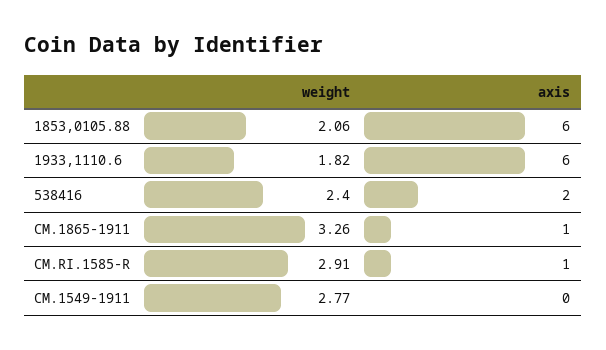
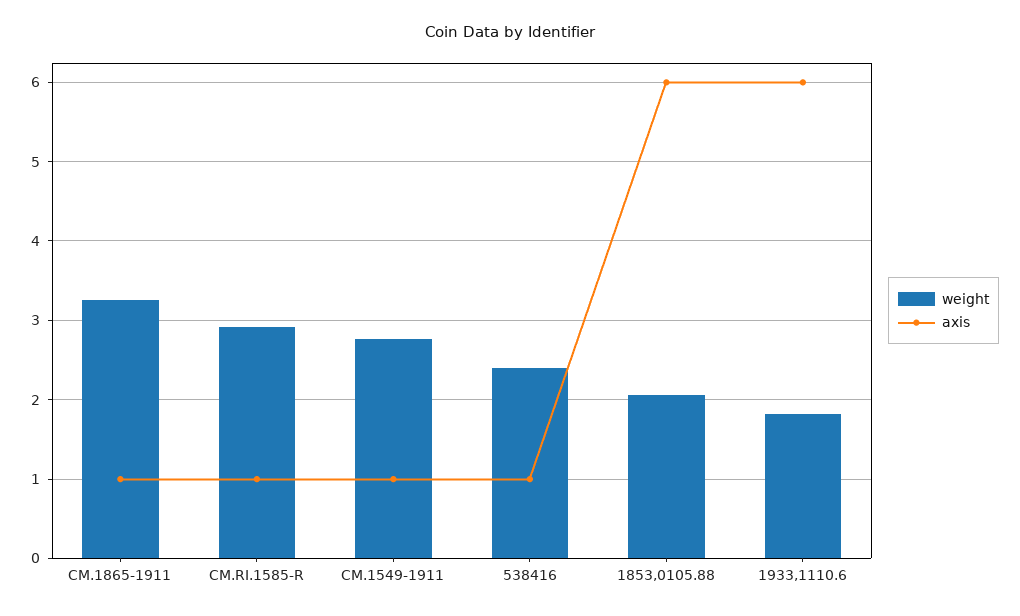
axis, 538416: 2 -> 1
axis, CM.1549-1911: 0 -> 1

